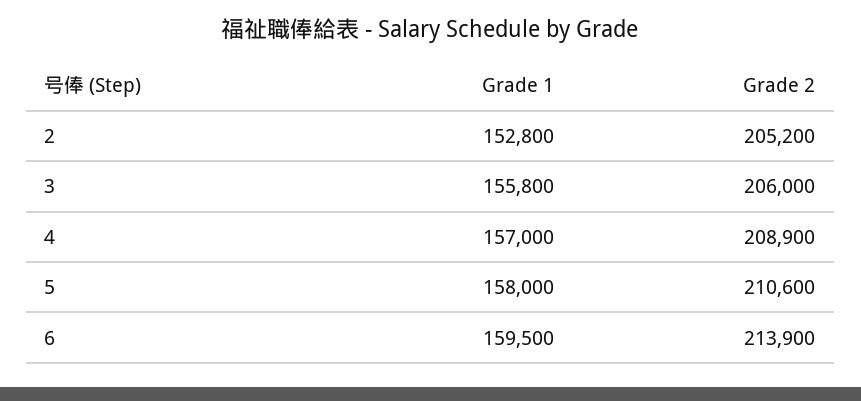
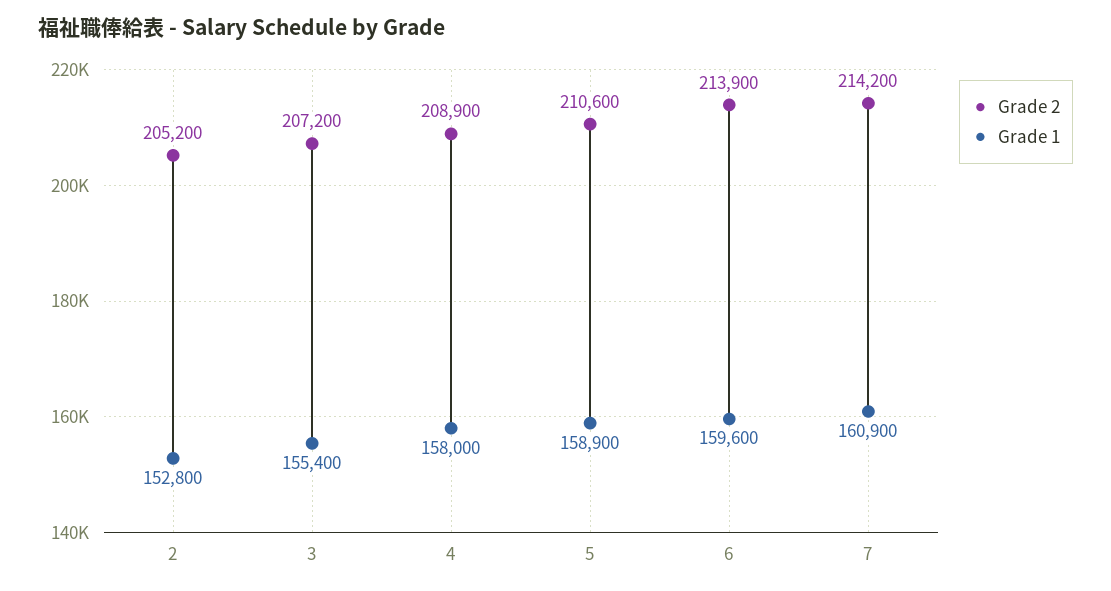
Grade 1, 3: 155800 -> 155400
Grade 2, 3: 206000 -> 207200
Grade 1, 4: 157000 -> 158000
Grade 1, 5: 158000 -> 158900
Grade 1, 6: 159500 -> 159600
Grade 2, 7: none -> 214200
Grade 1, 7: none -> 160900

